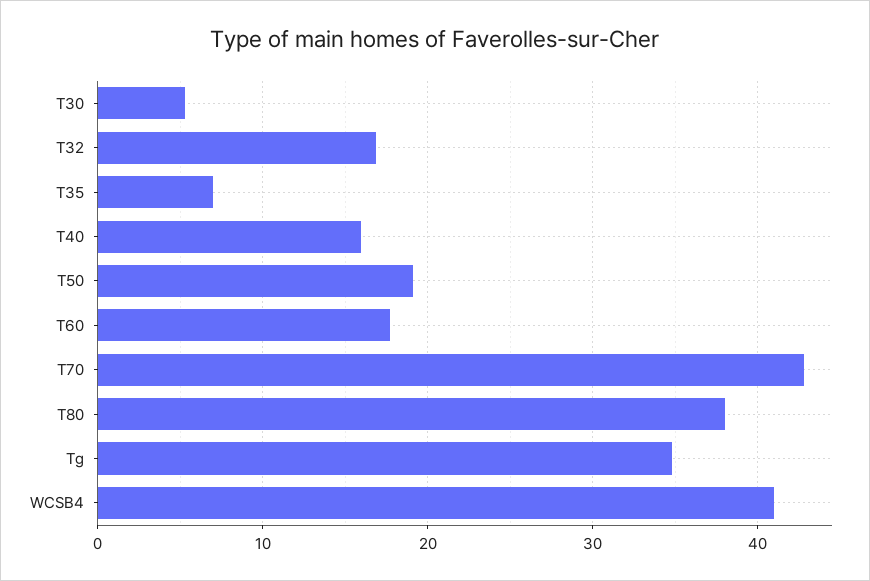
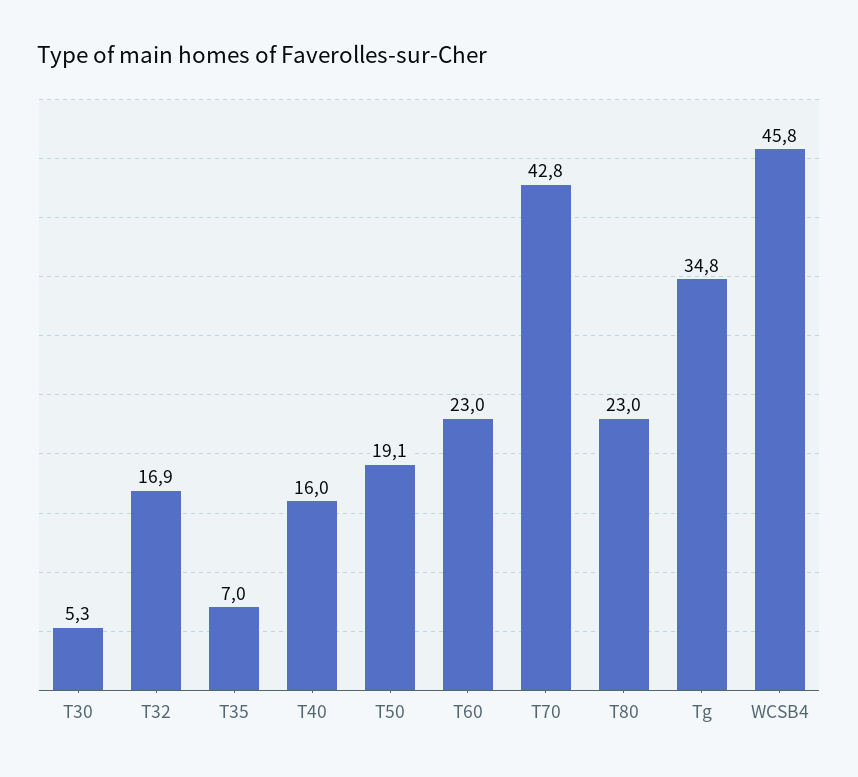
T60: 18 -> 23
T80: 38 -> 23
WCSB4: 41 -> 45.8

